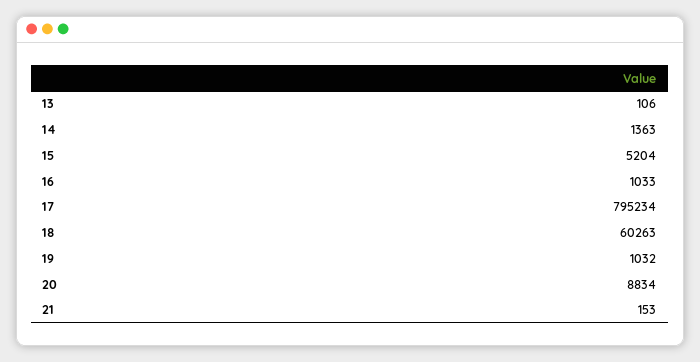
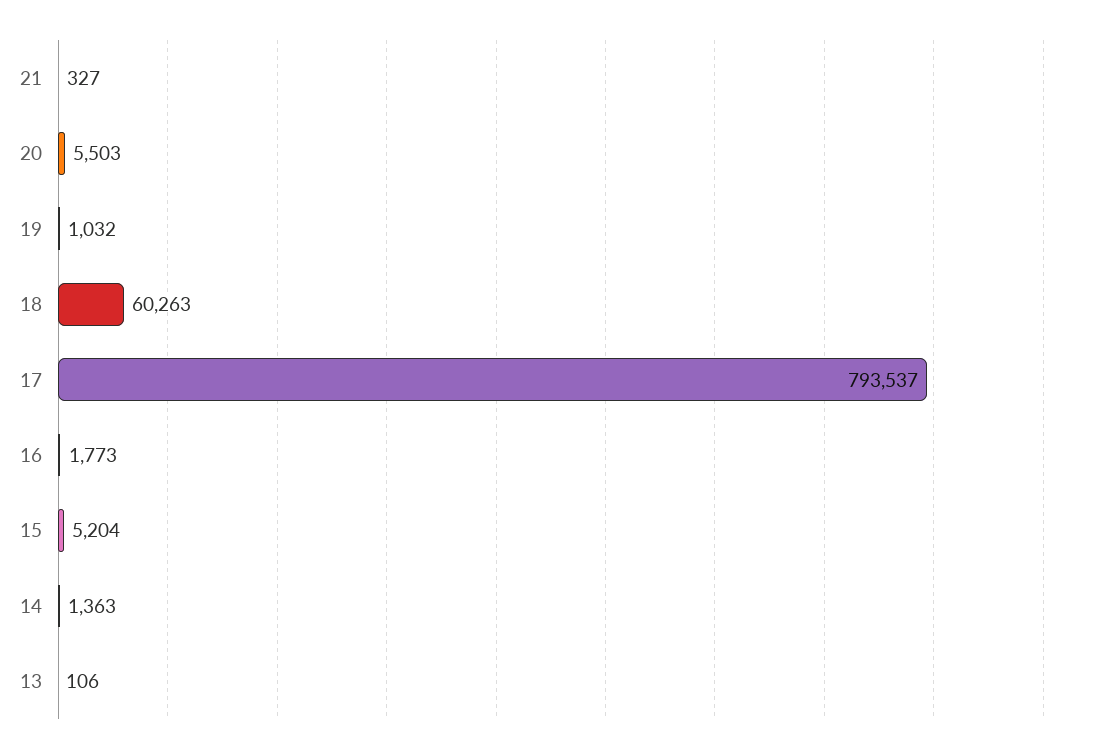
16: 1033 -> 1773
17: 795234 -> 793537
20: 8834 -> 5503
21: 153 -> 327

